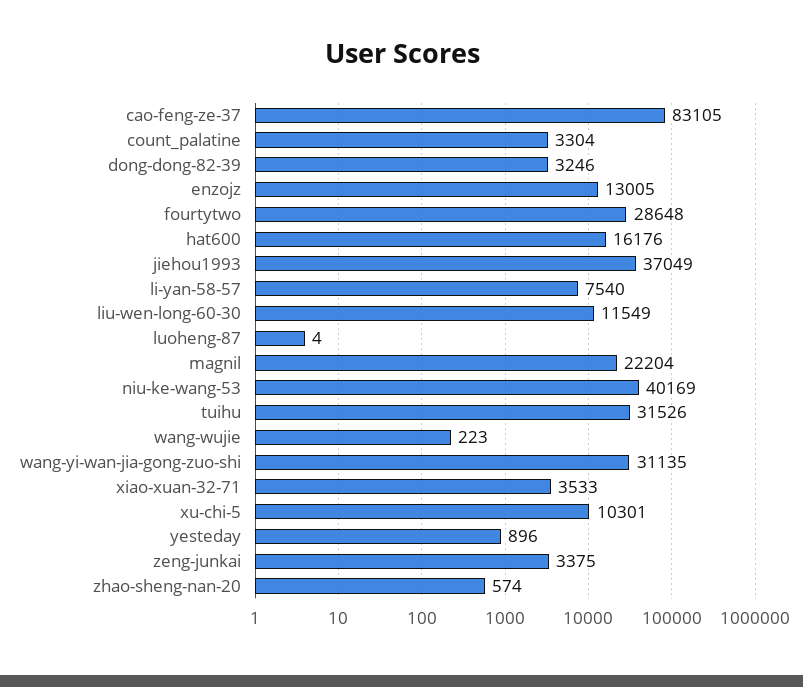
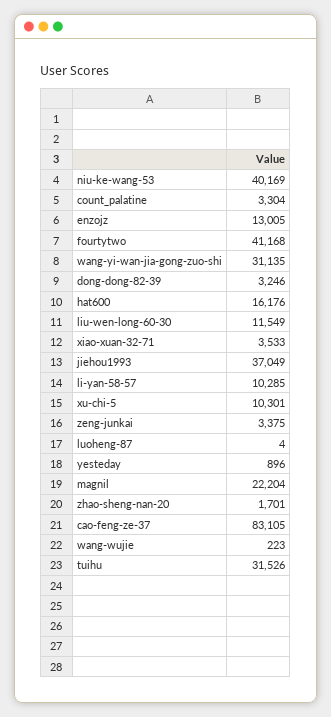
fourtytwo: 28648 -> 41168
li-yan-58-57: 7540 -> 10285
zhao-sheng-nan-20: 574 -> 1701

